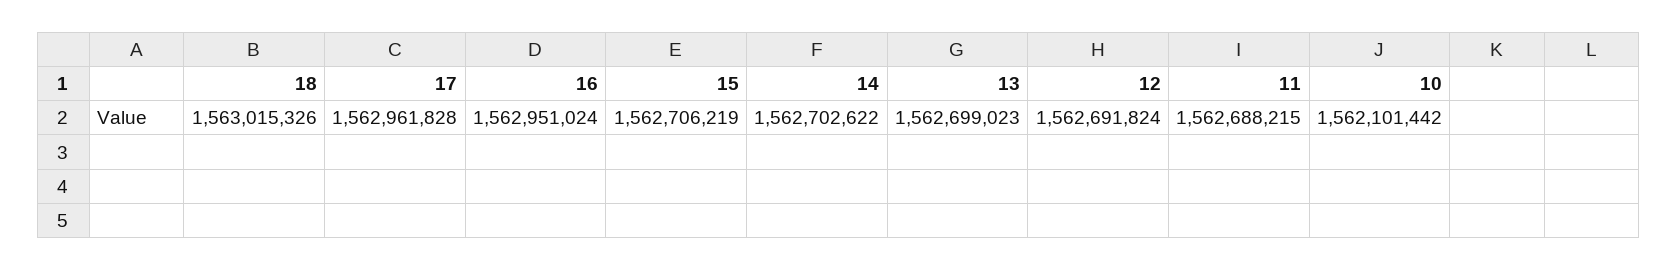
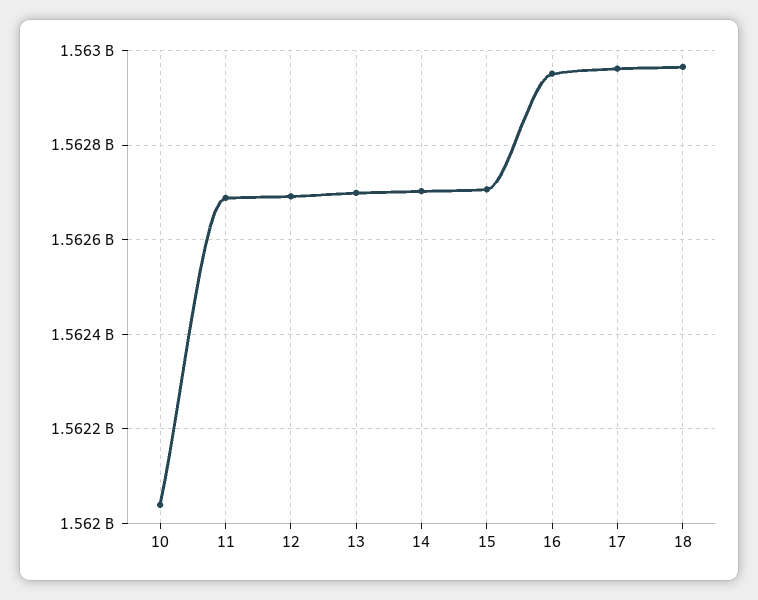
18: 1563015326 -> 1562960000
10: 1562101442 -> 1562040000

